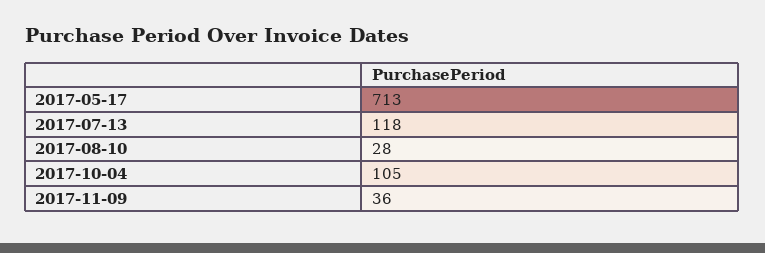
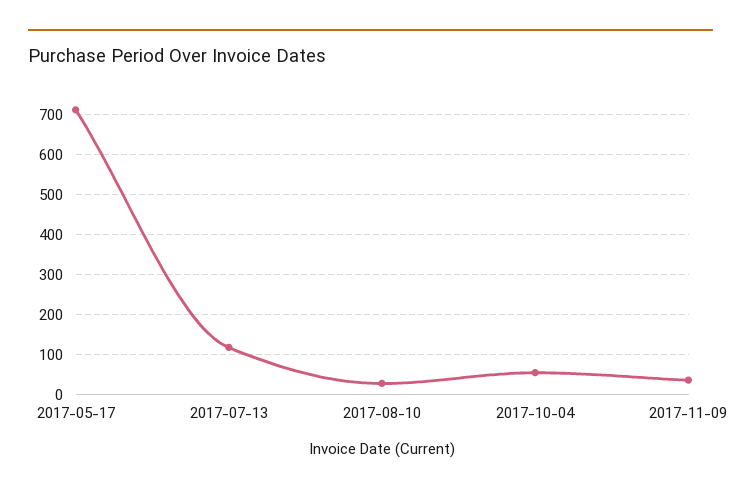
2017-10-04: 105 -> 60

